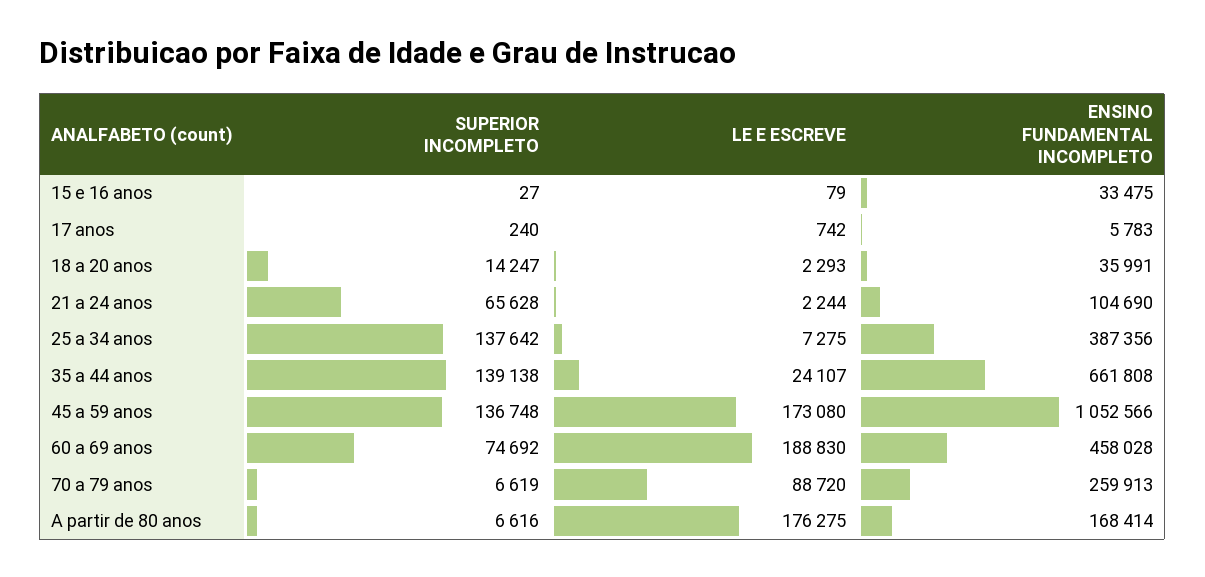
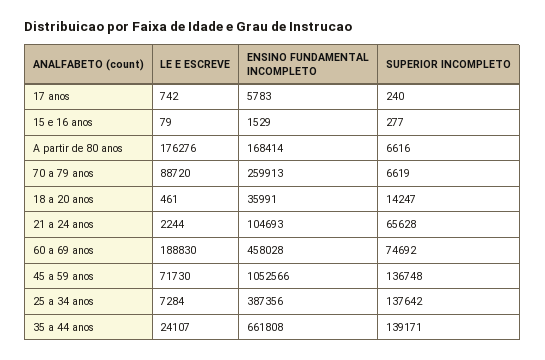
SUPERIOR INCOMPLETO, 15 e 16 anos: 27 -> 277
ENSINO FUNDAMENTAL INCOMPLETO, 15 e 16 anos: 33475 -> 1529
LE E ESCREVE, 18 a 20 anos: 2293 -> 461
ENSINO FUNDAMENTAL INCOMPLETO, 21 a 24 anos: 104690 -> 104693
LE E ESCREVE, 25 a 34 anos: 7275 -> 7284
SUPERIOR INCOMPLETO, 35 a 44 anos: 139138 -> 139171
LE E ESCREVE, 45 a 59 anos: 173080 -> 71730
LE E ESCREVE, A partir de 80 anos: 176275 -> 176276

